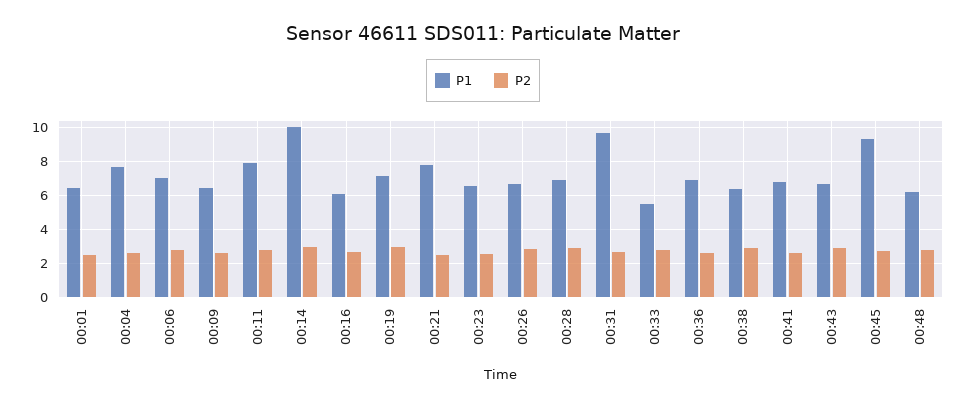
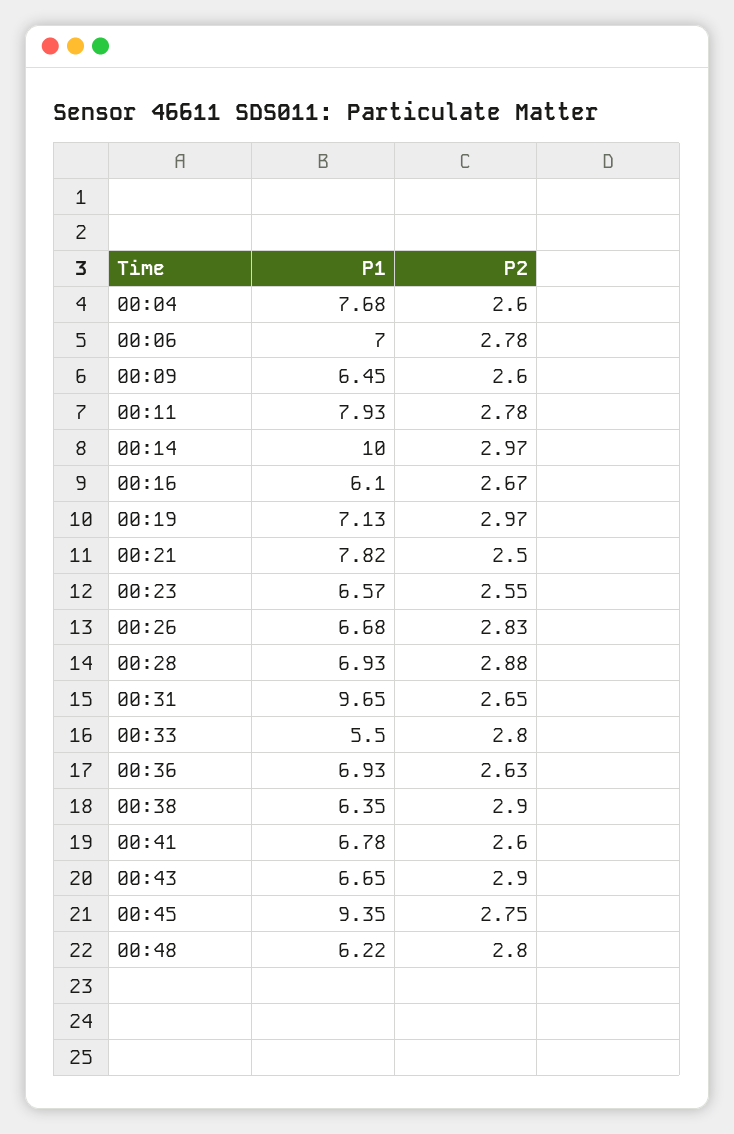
P1, 00:01: 6.5 -> none
P2, 00:01: 2.5 -> none

